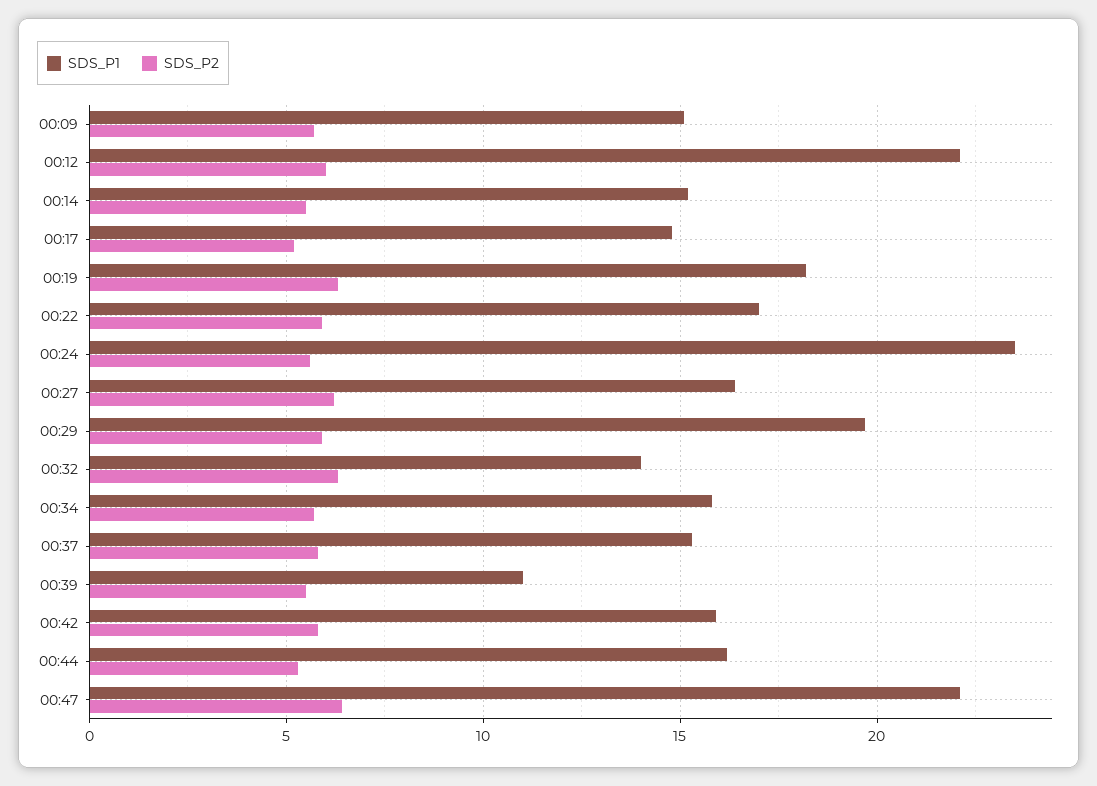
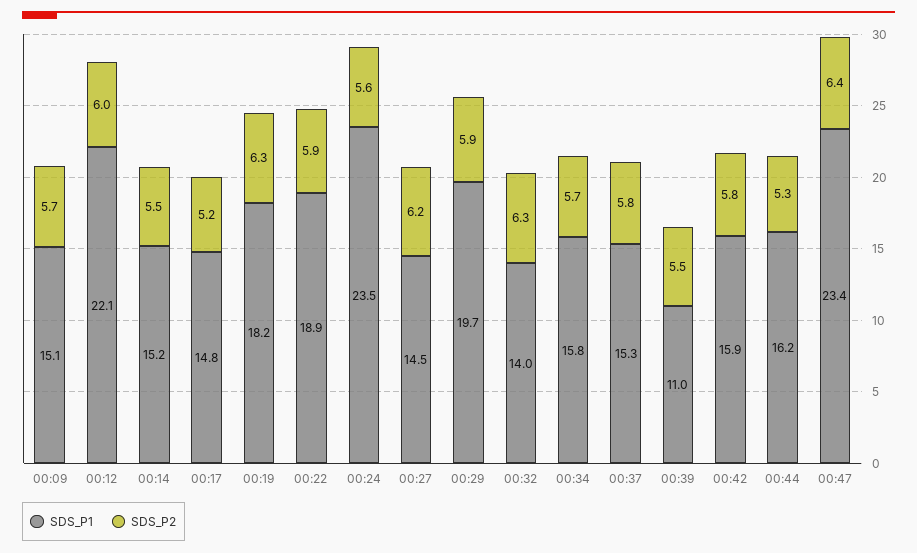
SDS_P1, 00:22: 17 -> 18.9
SDS_P1, 00:27: 16.5 -> 14.5
SDS_P1, 00:47: 22 -> 23.4

